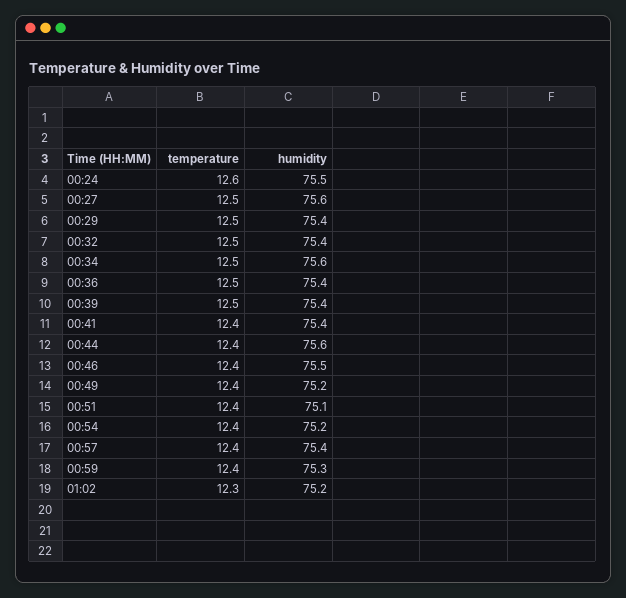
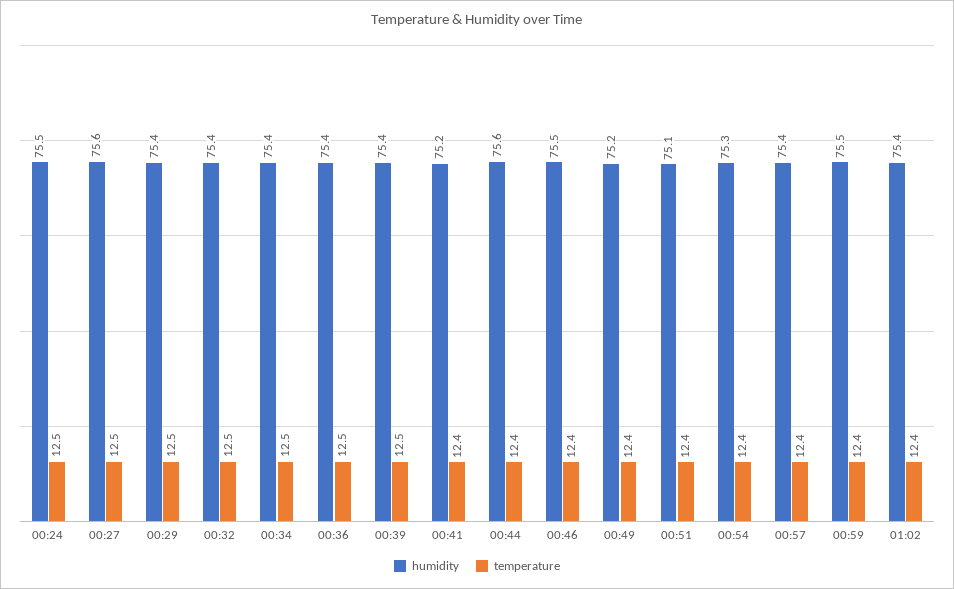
temperature, 00:24: 12.6 -> 12.5
humidity, 00:34: 75.6 -> 75.4
humidity, 00:41: 75.4 -> 75.2
humidity, 00:54: 75.2 -> 75.3
humidity, 00:59: 75.3 -> 75.5
temperature, 01:02: 12.3 -> 12.4
humidity, 01:02: 75.2 -> 75.4

